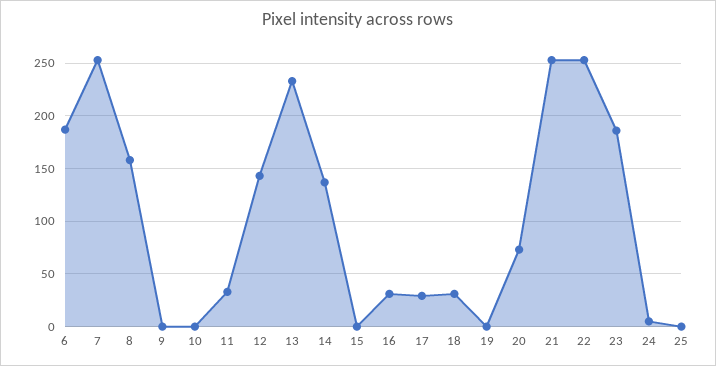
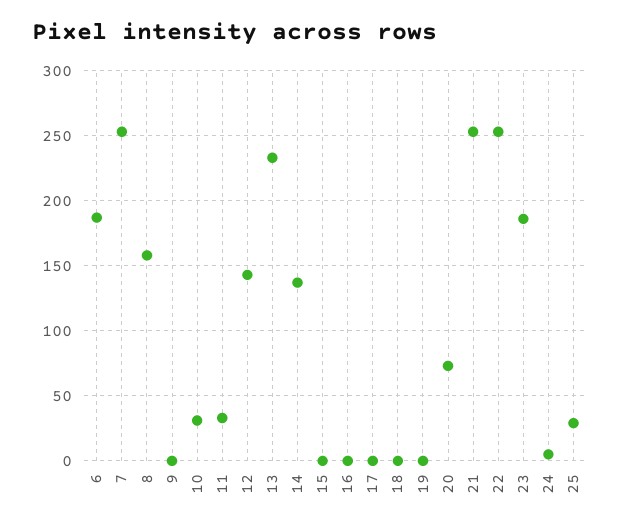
10: 0 -> 30
16: 30 -> 0
17: 30 -> 0
18: 30 -> 0
25: 0 -> 30

